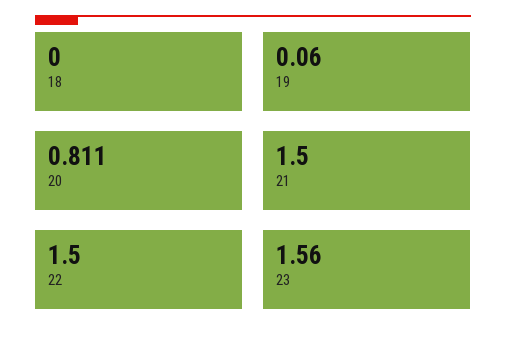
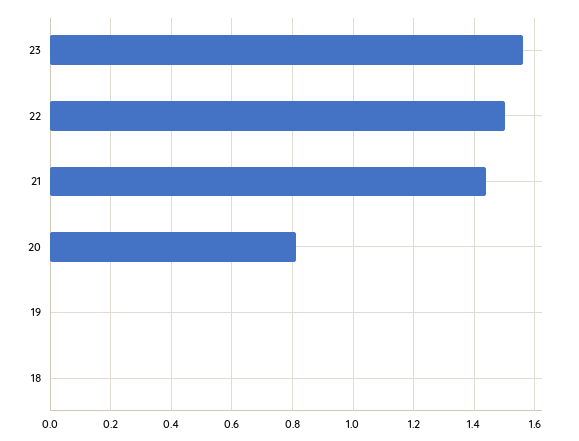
19: 0.06 -> 0
21: 1.5 -> 1.44

